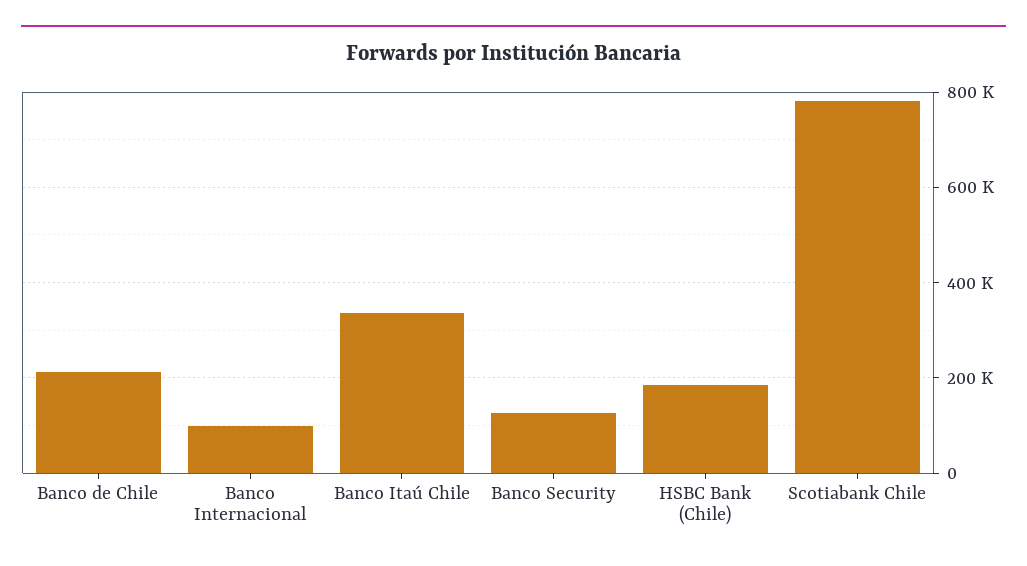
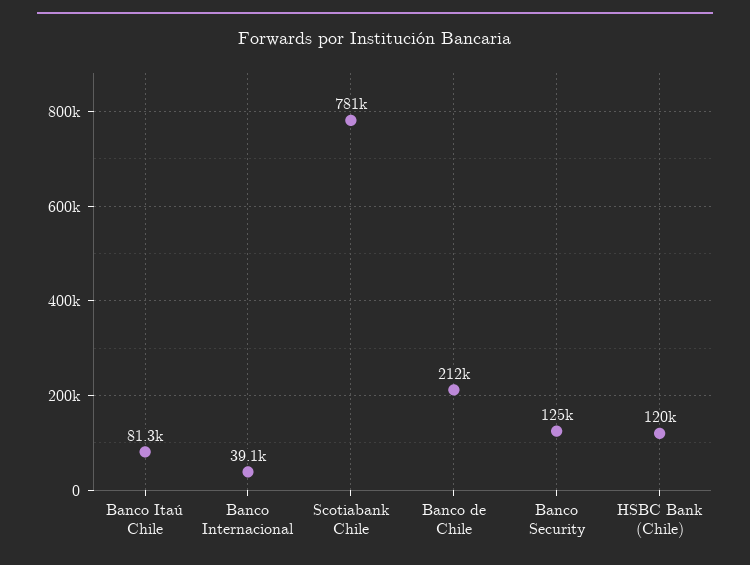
Banco Internacional: 100000 -> 39100
Banco Itaú Chile: 340000 -> 81300
HSBC Bank (Chile): 180000 -> 120000

